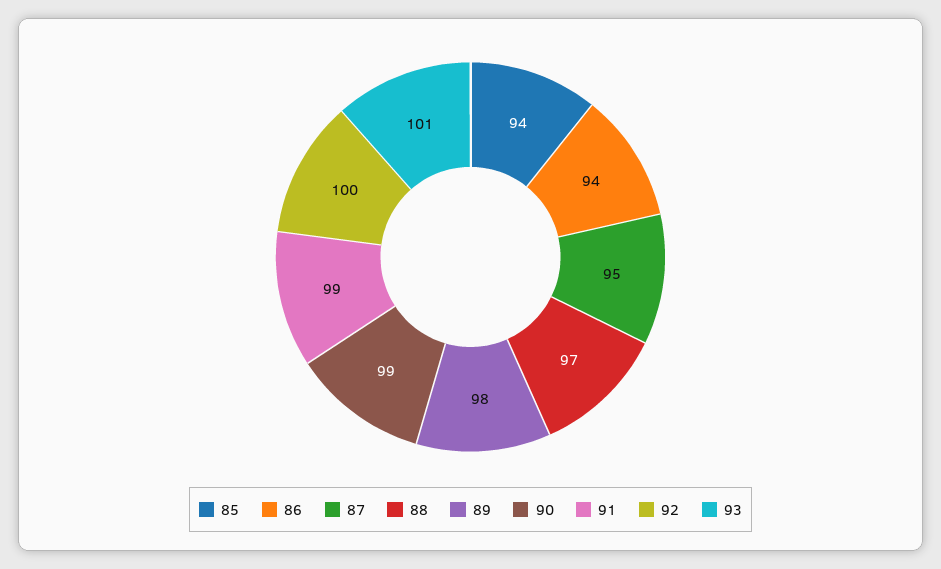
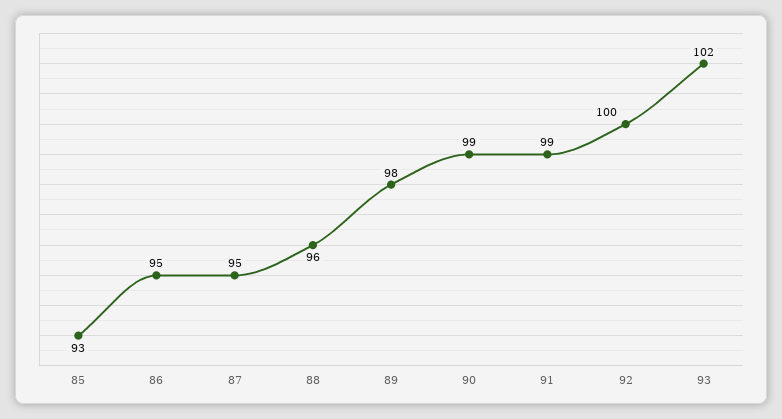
85: 94 -> 93
86: 94 -> 95
88: 97 -> 96
93: 101 -> 102

